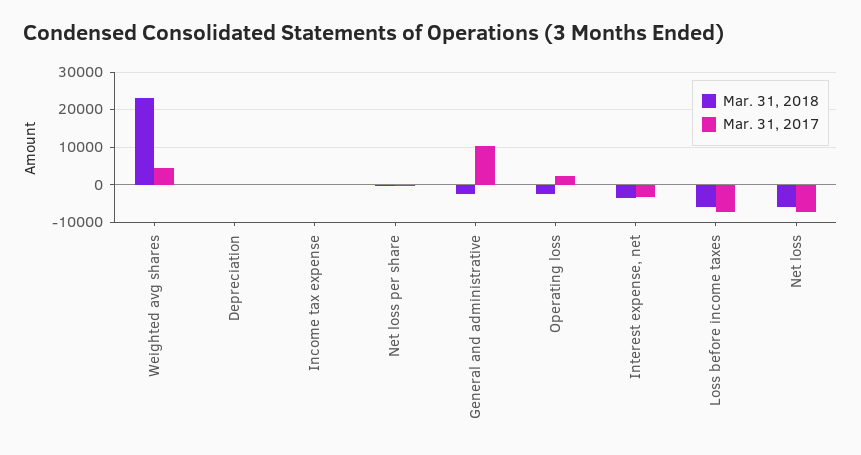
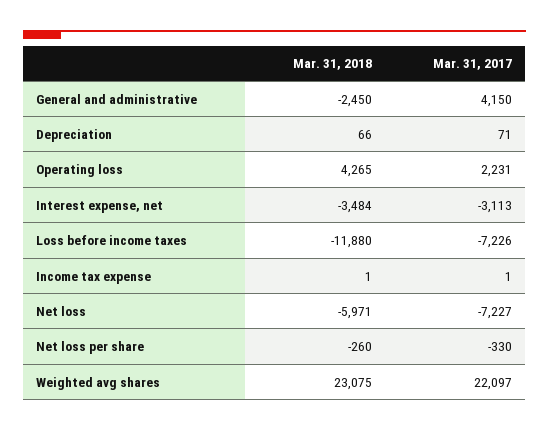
Mar. 31, 2017, Weighted avg shares: 4000 -> 22097
Mar. 31, 2017, General and administrative: 10000 -> 4150
Mar. 31, 2018, Operating loss: -2000 -> 4265
Mar. 31, 2018, Loss before income taxes: -6000 -> -11880

